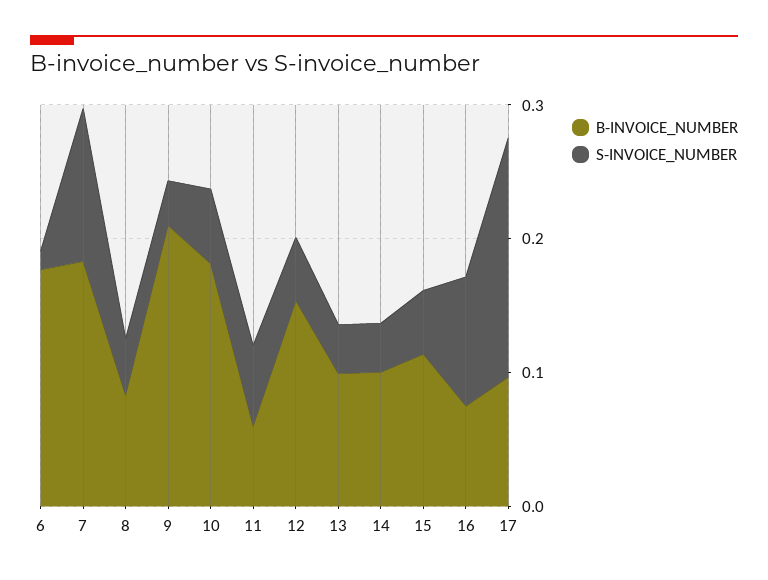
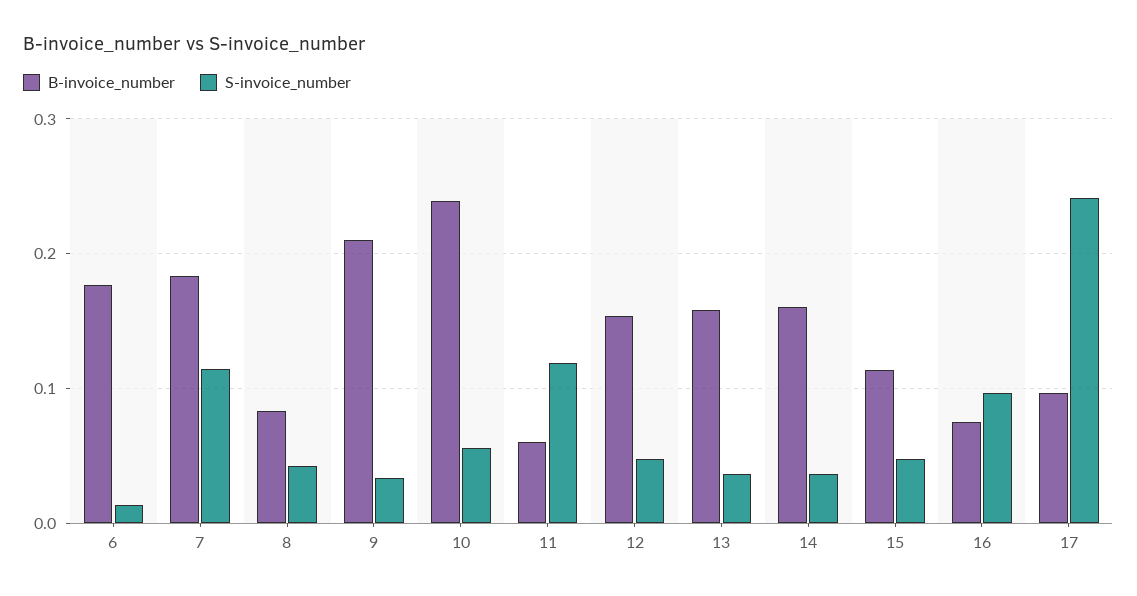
B-INVOICE_NUMBER, 10: 0.18 -> 0.24
S-INVOICE_NUMBER, 11: 0.06 -> 0.12
B-INVOICE_NUMBER, 13: 0.1 -> 0.16
B-INVOICE_NUMBER, 14: 0.1 -> 0.16
S-INVOICE_NUMBER, 17: 0.18 -> 0.24

